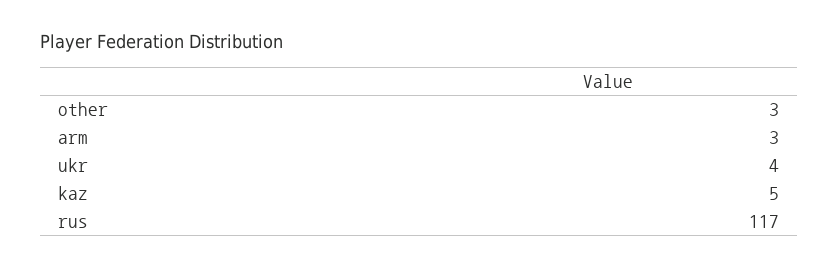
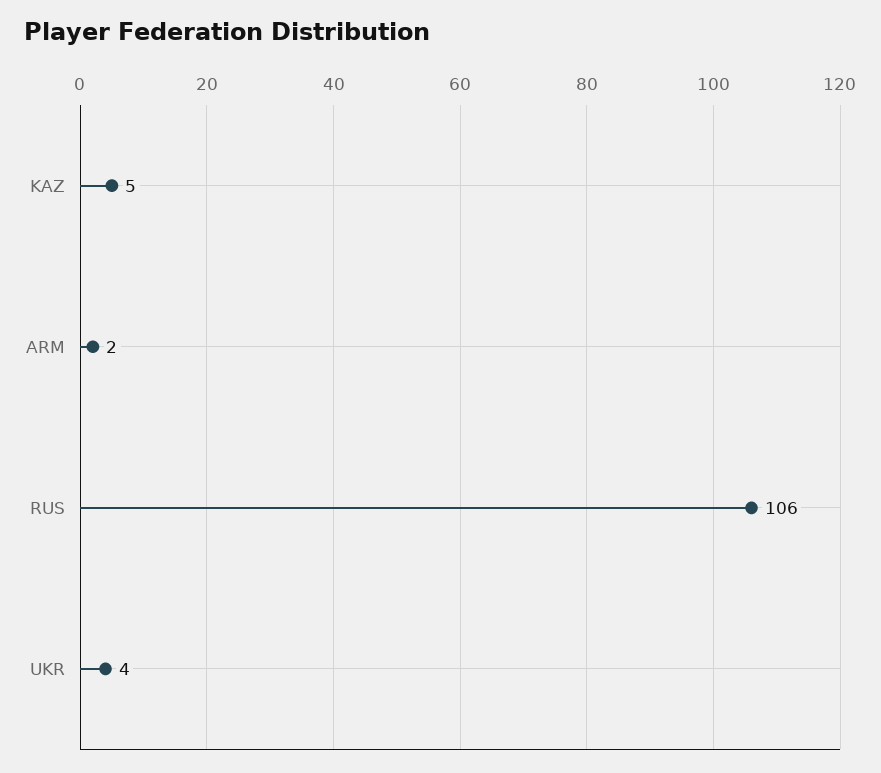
other: 3 -> none
arm: 3 -> 2
rus: 117 -> 106

